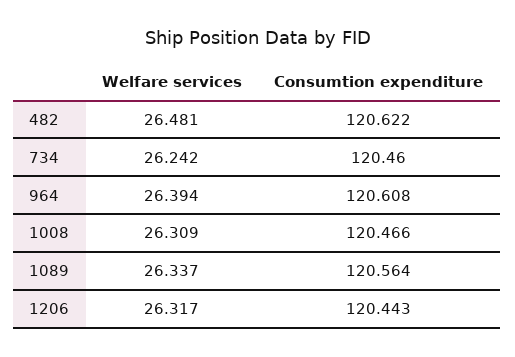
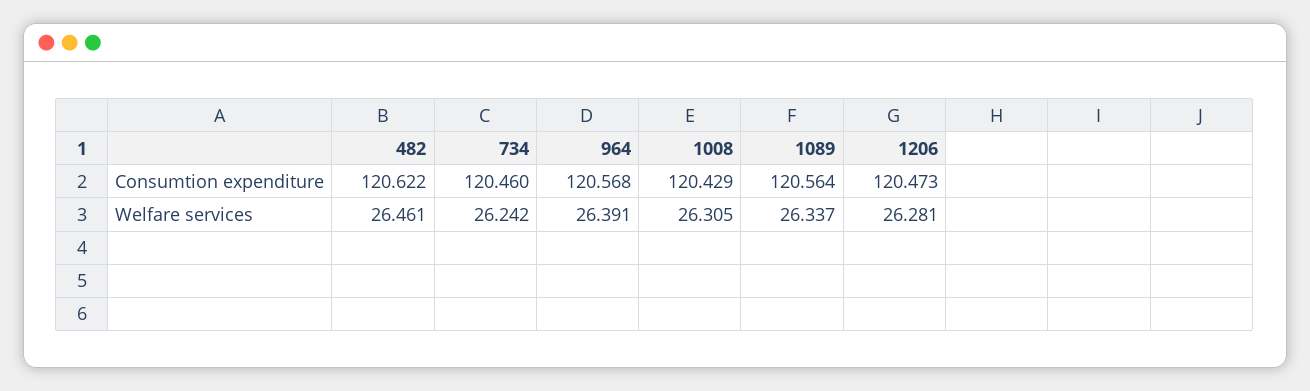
Welfare services, 482: 26.481 -> 26.461
Welfare services, 964: 26.394 -> 26.391
Consumtion expenditure, 964: 120.608 -> 120.568
Welfare services, 1008: 26.309 -> 26.305
Consumtion expenditure, 1008: 120.466 -> 120.429
Welfare services, 1206: 26.317 -> 26.281
Consumtion expenditure, 1206: 120.443 -> 120.473

